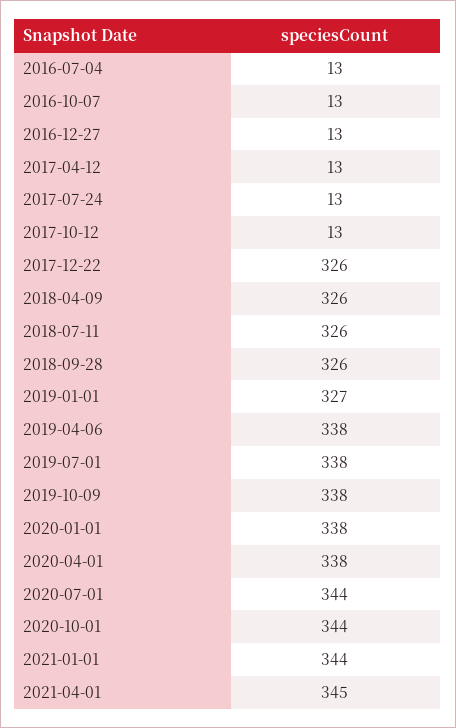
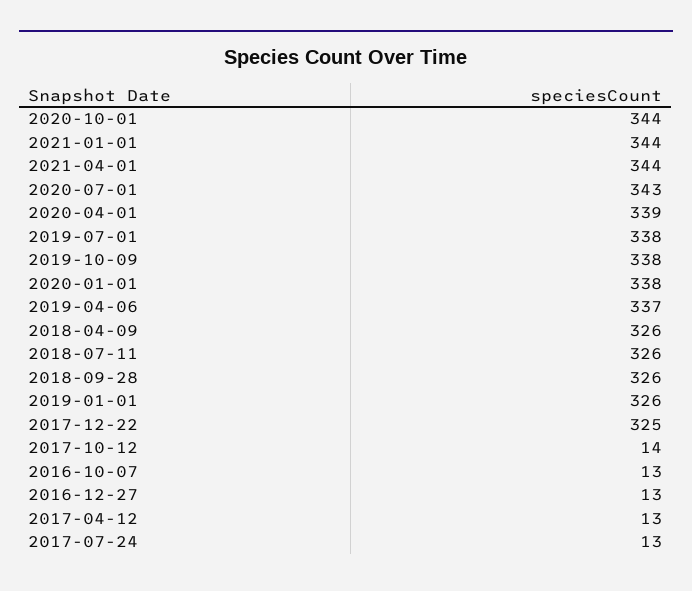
2016-07-04: 13 -> none
2017-10-12: 13 -> 14
2017-12-22: 326 -> 325
2019-01-01: 327 -> 326
2019-04-06: 338 -> 337
2020-04-01: 338 -> 339
2020-07-01: 344 -> 343
2021-04-01: 345 -> 344

